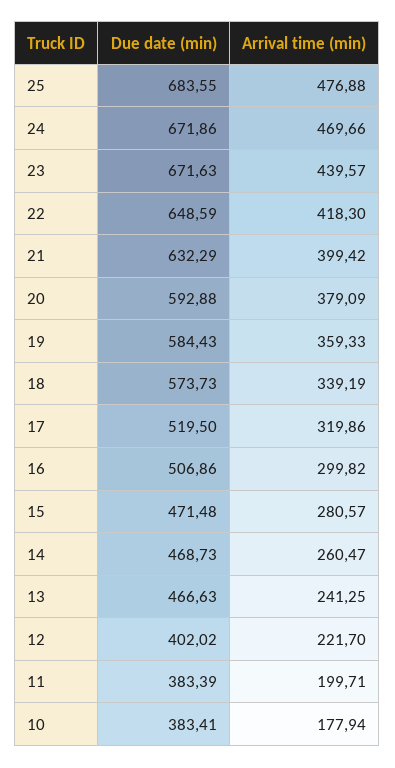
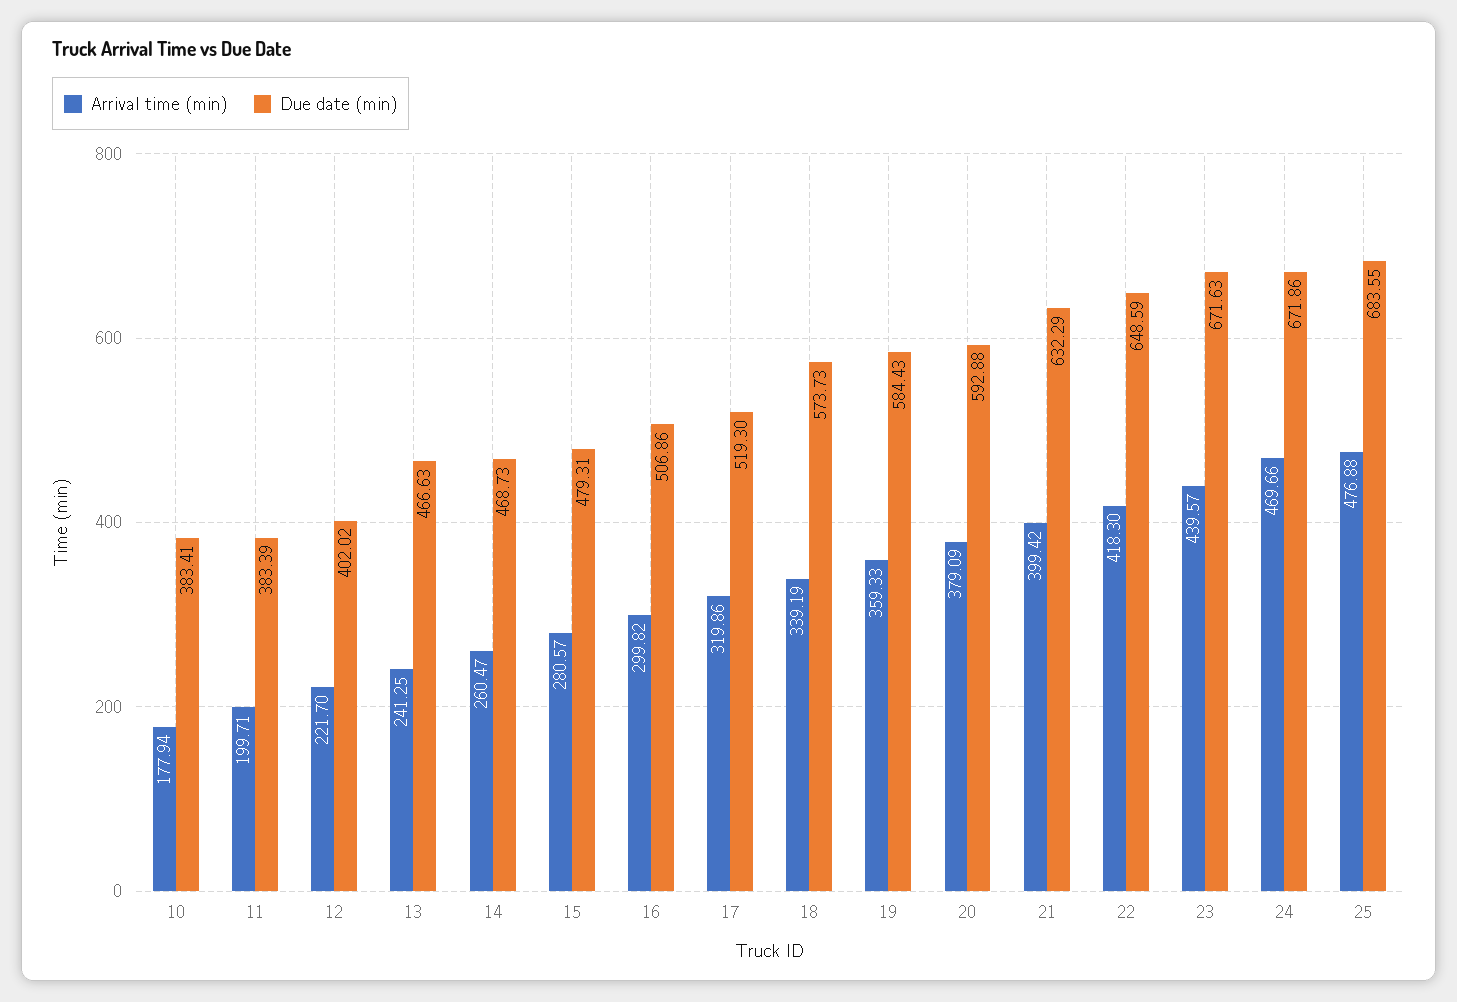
Due date (min), 17: 519.5 -> 519.3
Due date (min), 15: 471.48 -> 479.31

